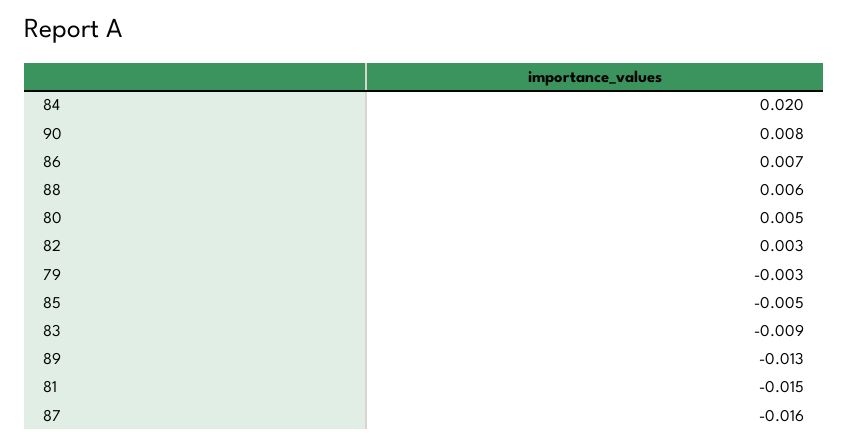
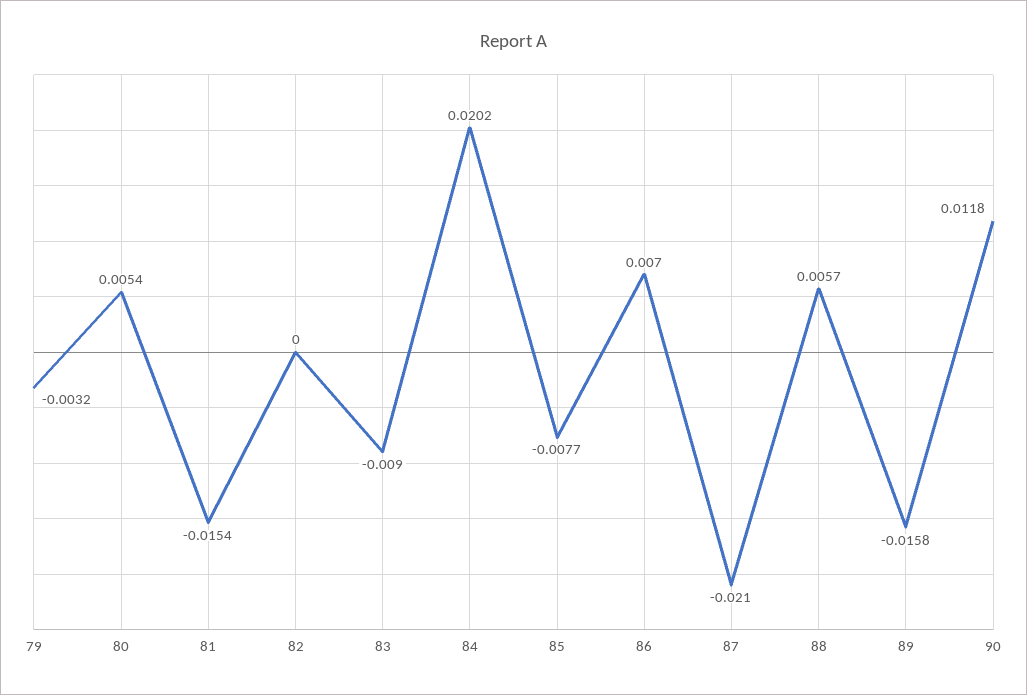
90: 0.008 -> 0.0118
82: 0.003 -> 0
85: -0.005 -> -0.0077
89: -0.013 -> -0.0158
87: -0.016 -> -0.021

